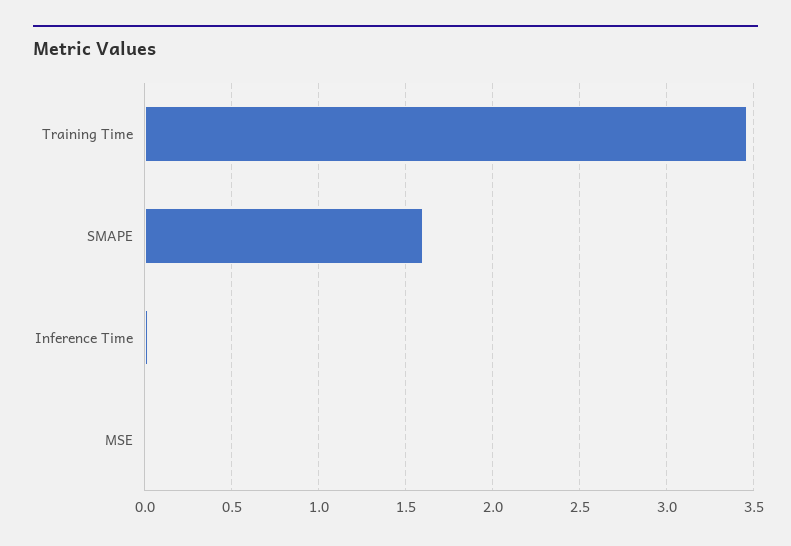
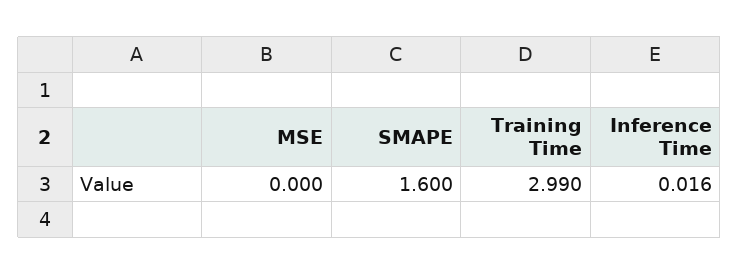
Training Time: 3.45 -> 2.99

